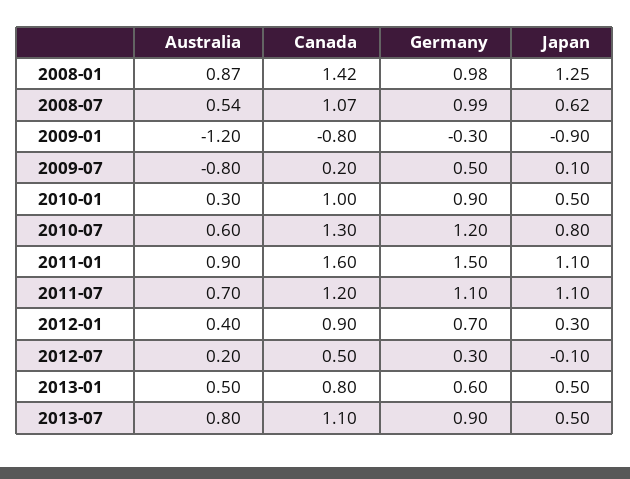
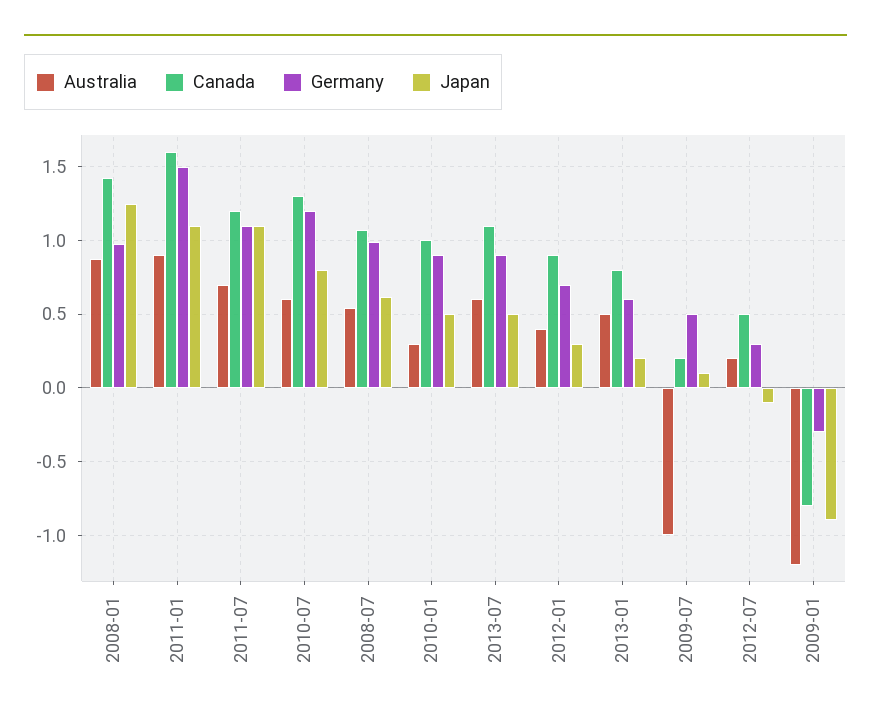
Australia, 2009-07: -0.8 -> -1
Japan, 2013-01: 0.5 -> 0.2
Australia, 2013-07: 0.8 -> 0.6

